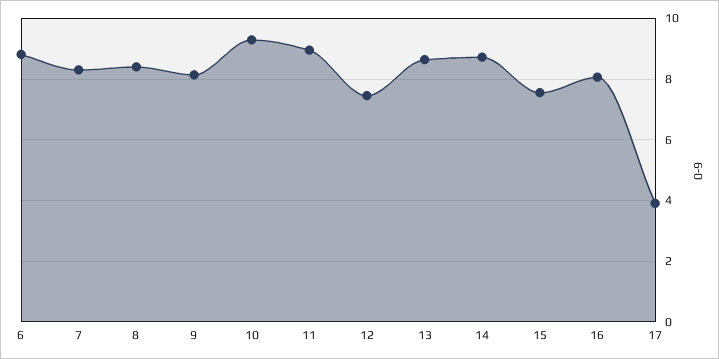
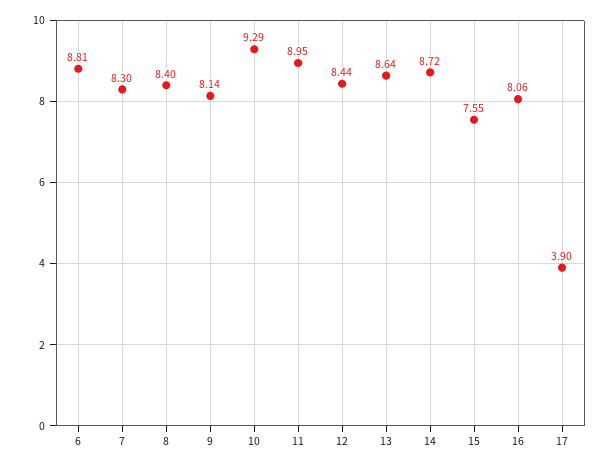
12: 7.4 -> 8.44

